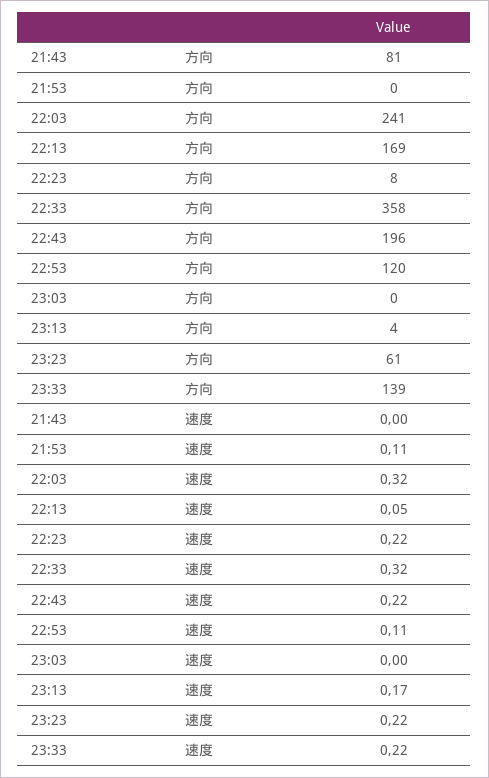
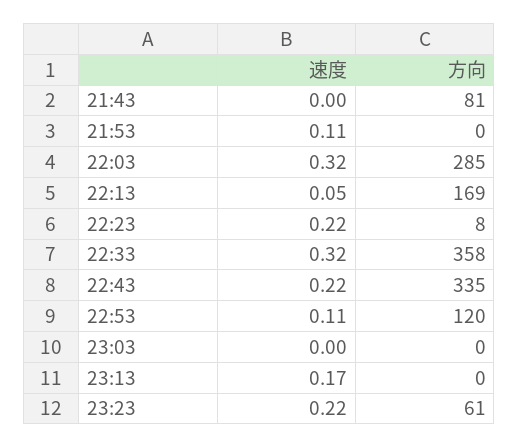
22:03, 方向: 241 -> 285
22:43, 方向: 196 -> 335
23:13, 方向: 4 -> 0
23:33, 方向: 139 -> none
23:33, 速度: 0.22 -> none

